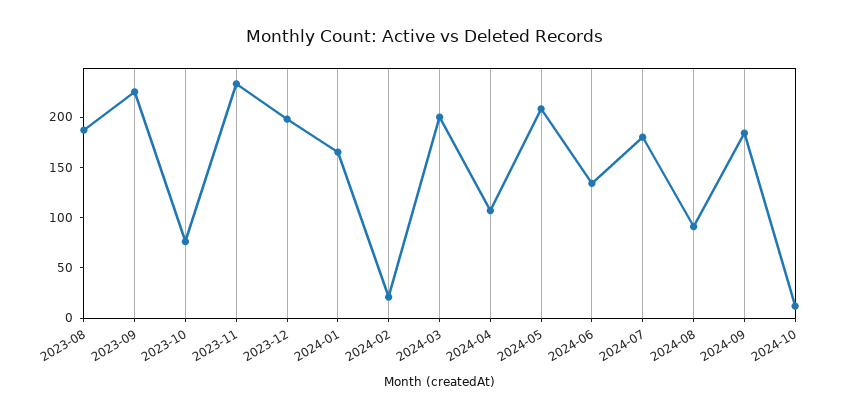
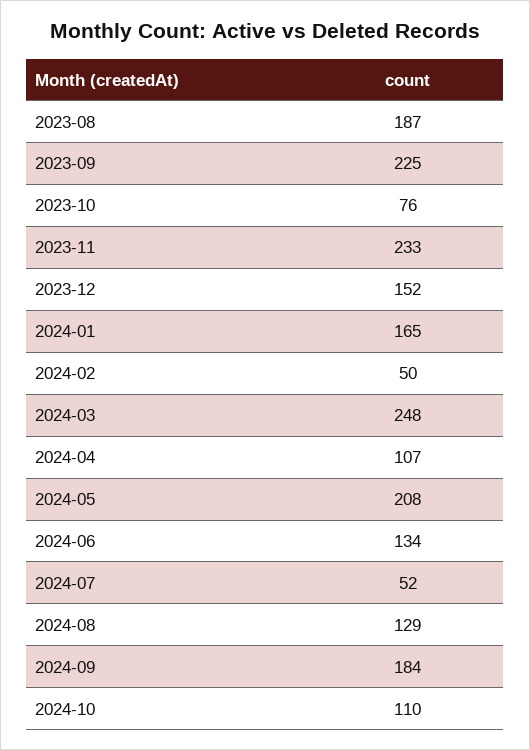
2023-12: 200 -> 152
2024-02: 20 -> 50
2024-03: 200 -> 248
2024-07: 180 -> 52
2024-08: 90 -> 129
2024-10: 10 -> 110

